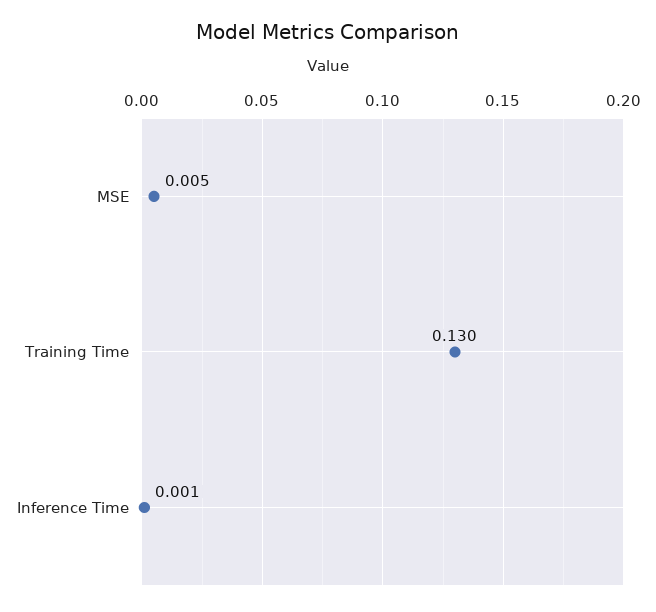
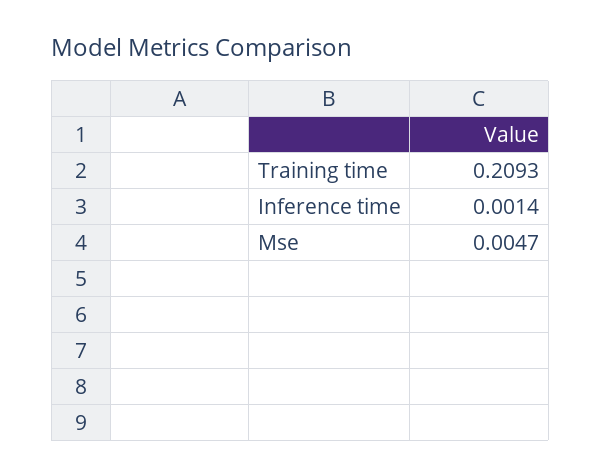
Training Time: 0.13 -> 0.2093

